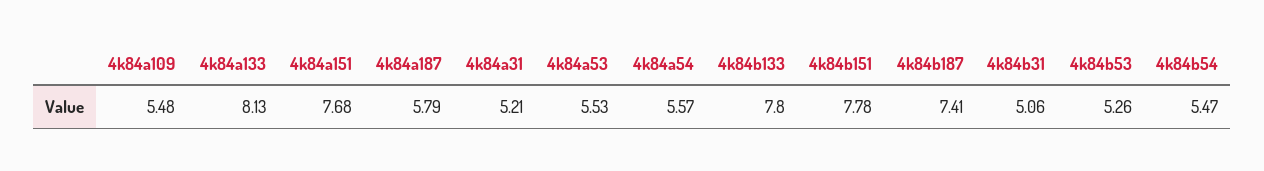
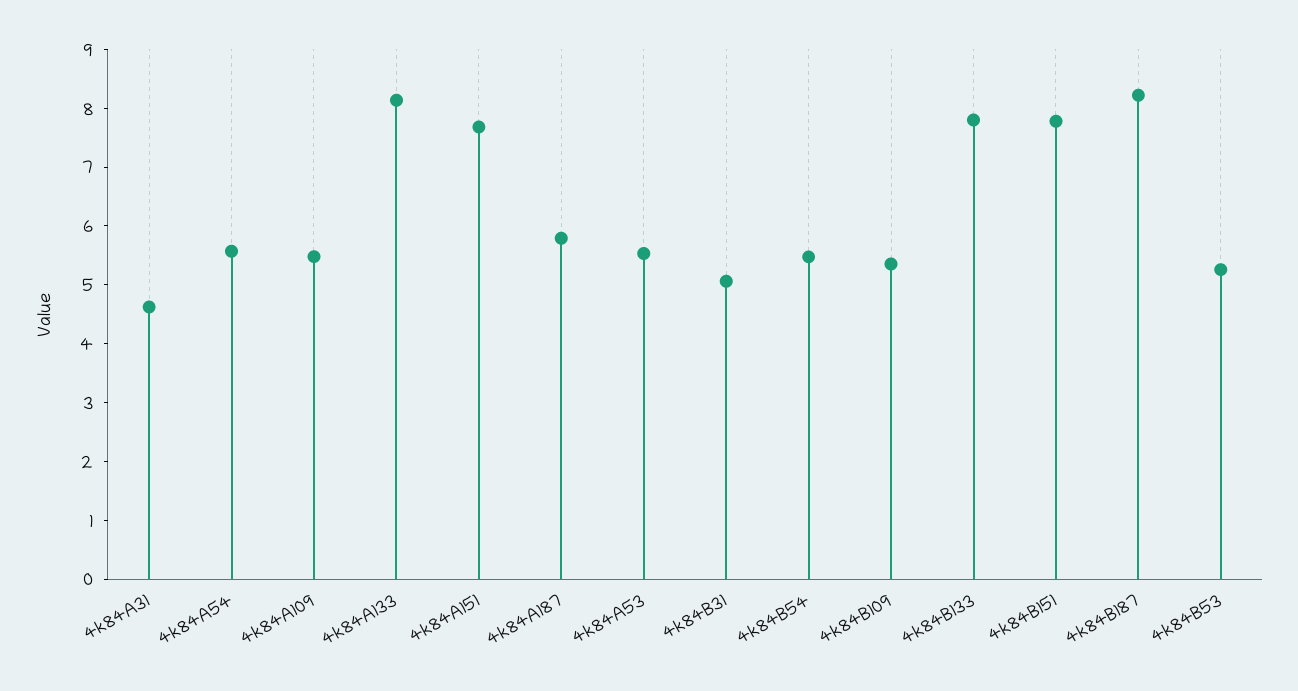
4k84a31: 5.21 -> 4.6
4k84b187: 7.41 -> 8.2
4k84B109: none -> 5.4

